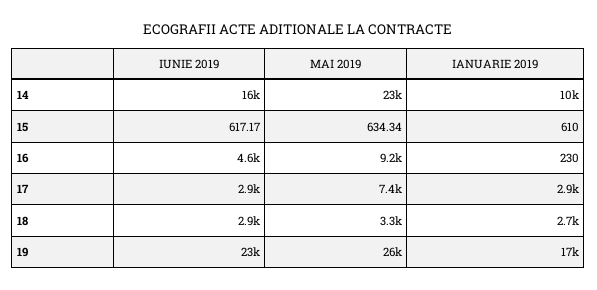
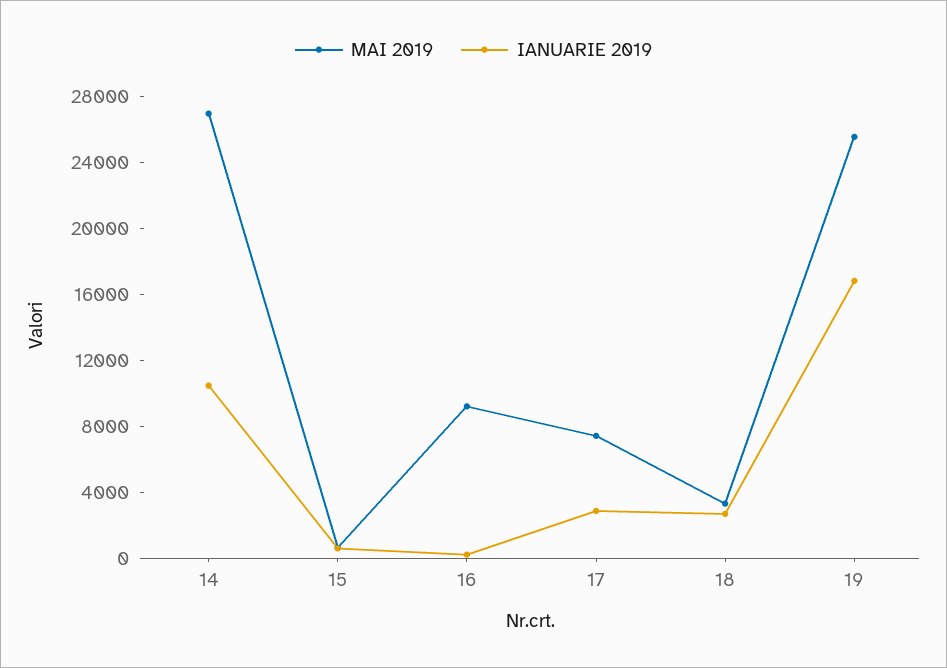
IUNIE 2019, 14: 16000 -> none
MAI 2019, 14: 23000 -> 27000
IUNIE 2019, 15: 617.17 -> none
IUNIE 2019, 16: 4600 -> none
IUNIE 2019, 17: 2900 -> none
IUNIE 2019, 18: 2900 -> none
IUNIE 2019, 19: 23000 -> none

